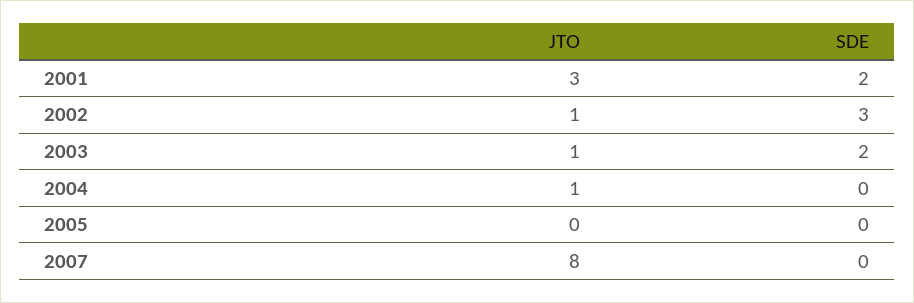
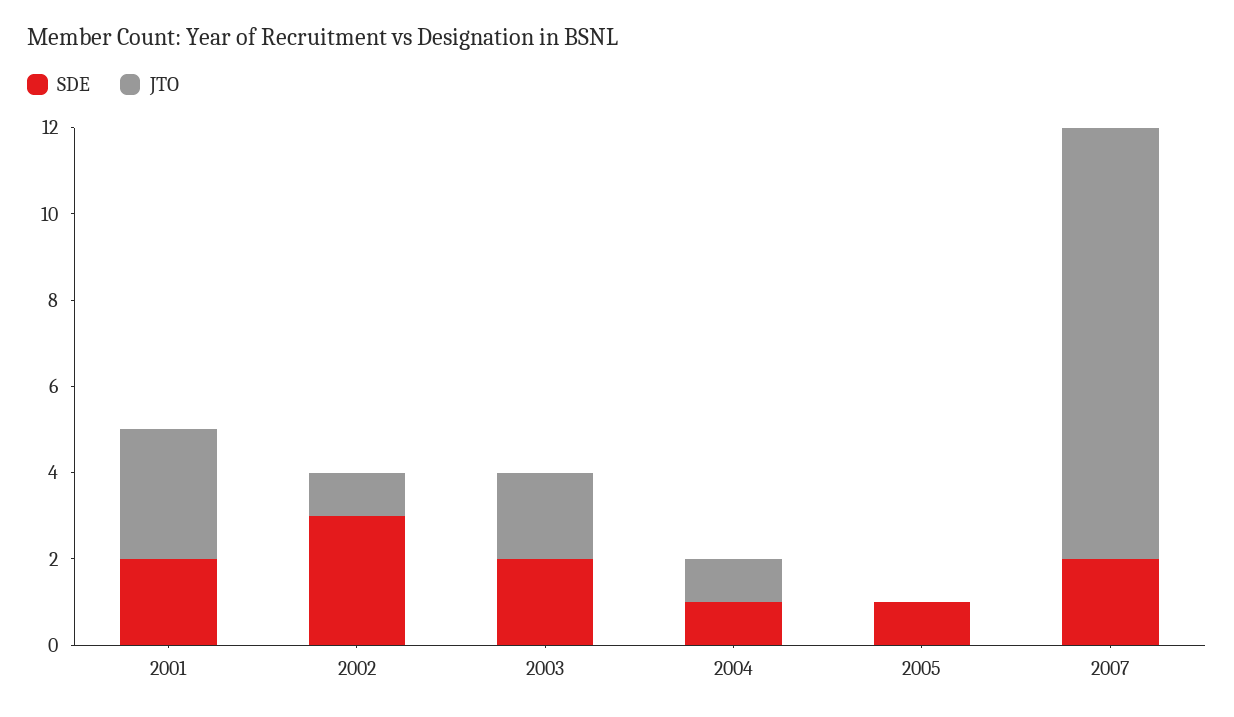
JTO, 2003: 1 -> 2
SDE, 2004: 0 -> 1
SDE, 2005: 0 -> 1
JTO, 2007: 8 -> 10
SDE, 2007: 0 -> 2

